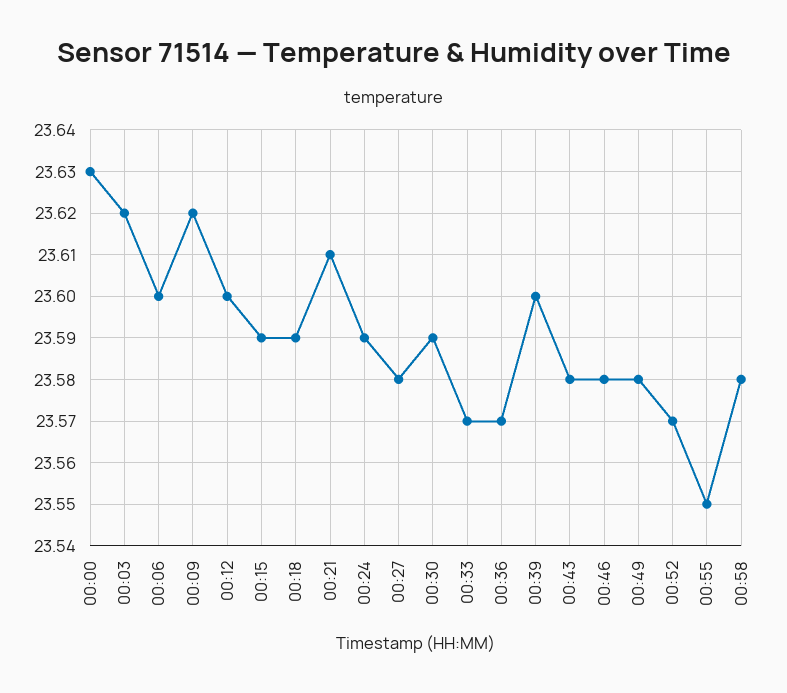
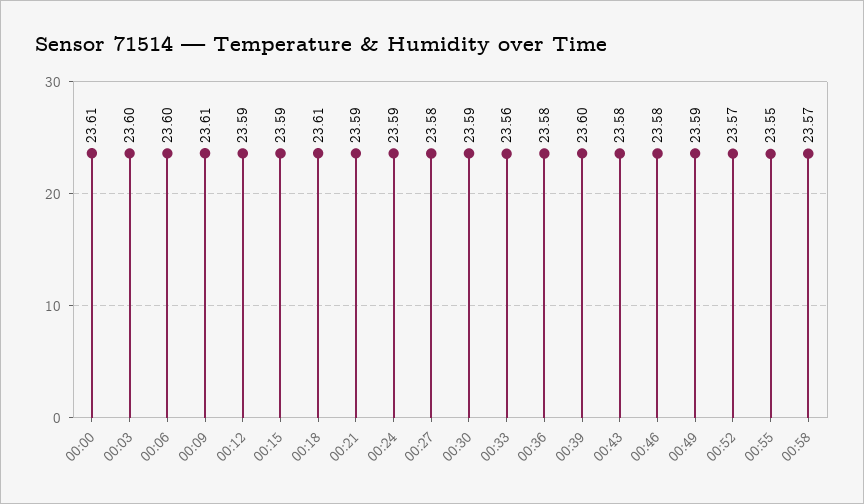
00:00: 23.63 -> 23.61
00:03: 23.62 -> 23.6
00:09: 23.62 -> 23.61
00:12: 23.6 -> 23.59
00:18: 23.59 -> 23.61
00:21: 23.61 -> 23.59
00:33: 23.57 -> 23.56
00:36: 23.57 -> 23.58
00:49: 23.58 -> 23.59
00:58: 23.58 -> 23.57

